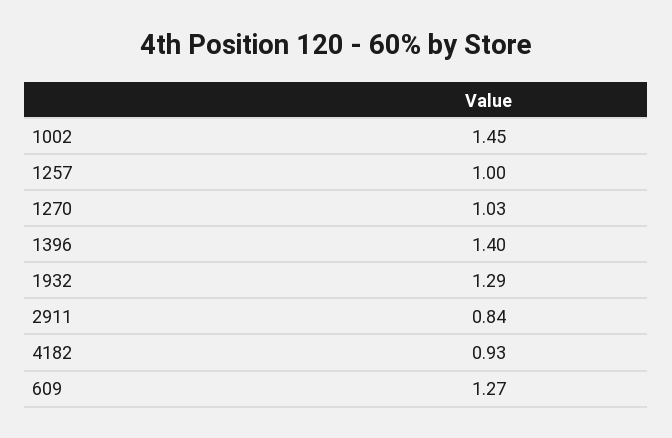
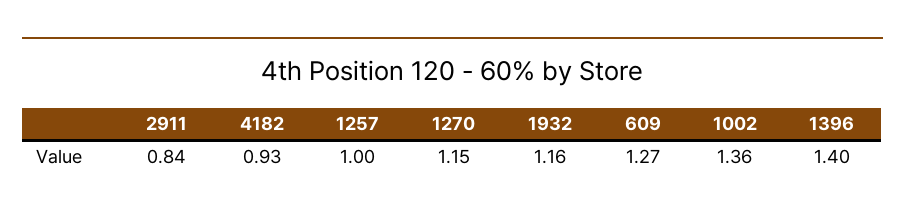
1002: 1.45 -> 1.36
1270: 1.03 -> 1.15
1932: 1.29 -> 1.16

